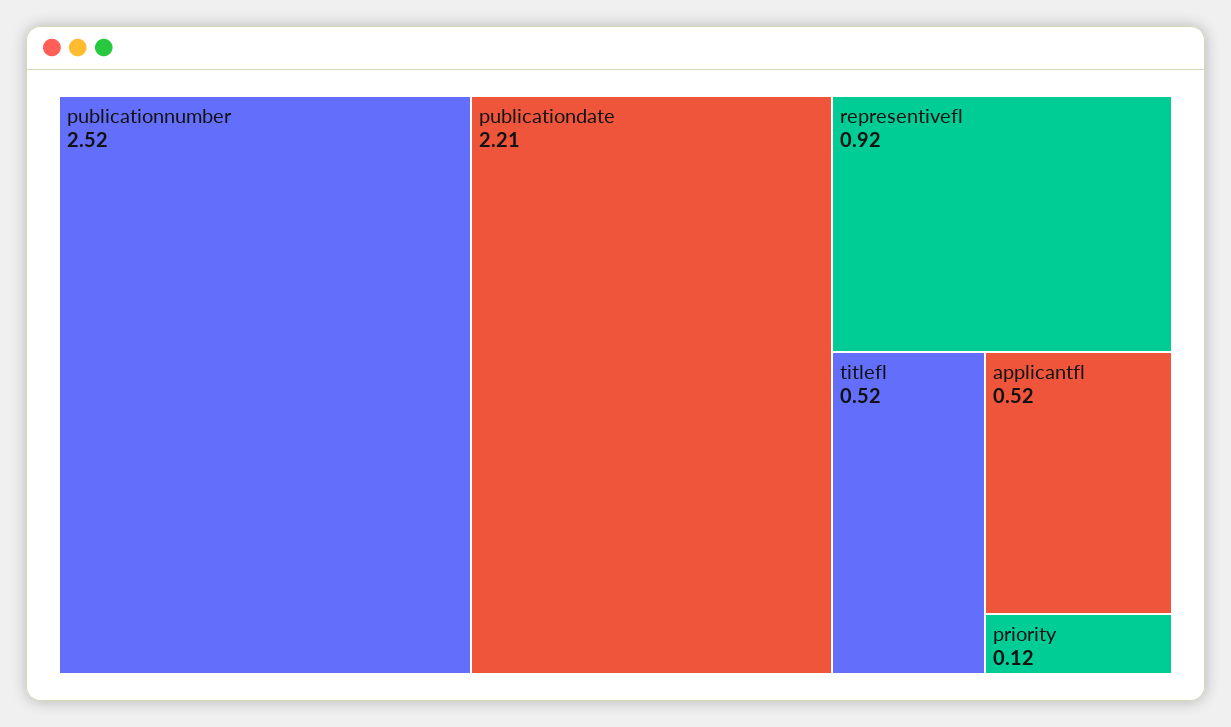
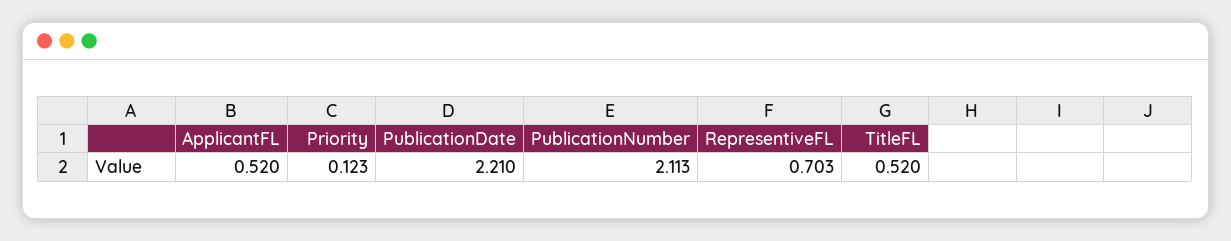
publicationnumber: 2.52 -> 2.113
representivefl: 0.92 -> 0.703

